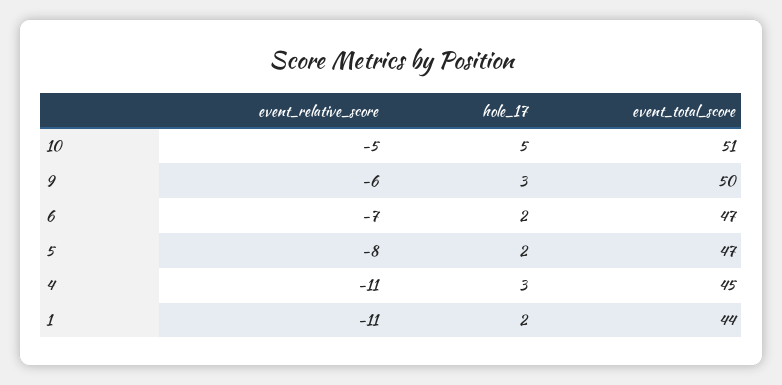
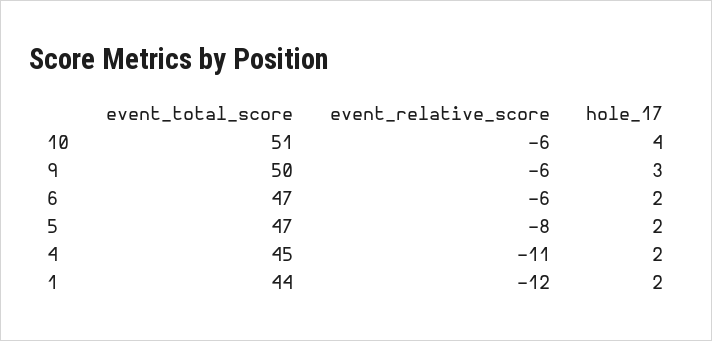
event_relative_score, 10: -5 -> -6
hole_17, 10: 5 -> 4
event_relative_score, 6: -7 -> -6
hole_17, 4: 3 -> 2
event_relative_score, 1: -11 -> -12

